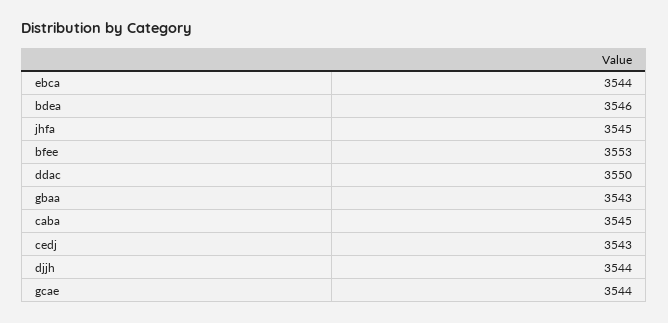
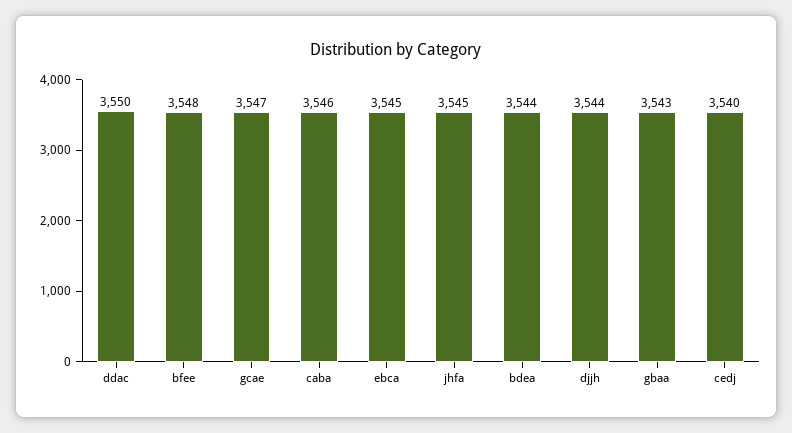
ebca: 3544 -> 3545
bdea: 3546 -> 3544
bfee: 3553 -> 3548
caba: 3545 -> 3546
cedj: 3543 -> 3540
gcae: 3544 -> 3547

